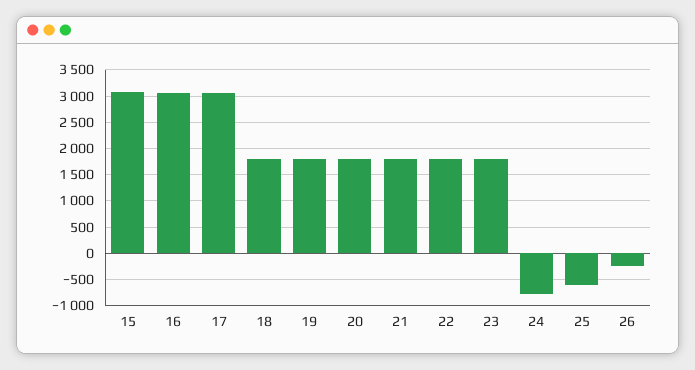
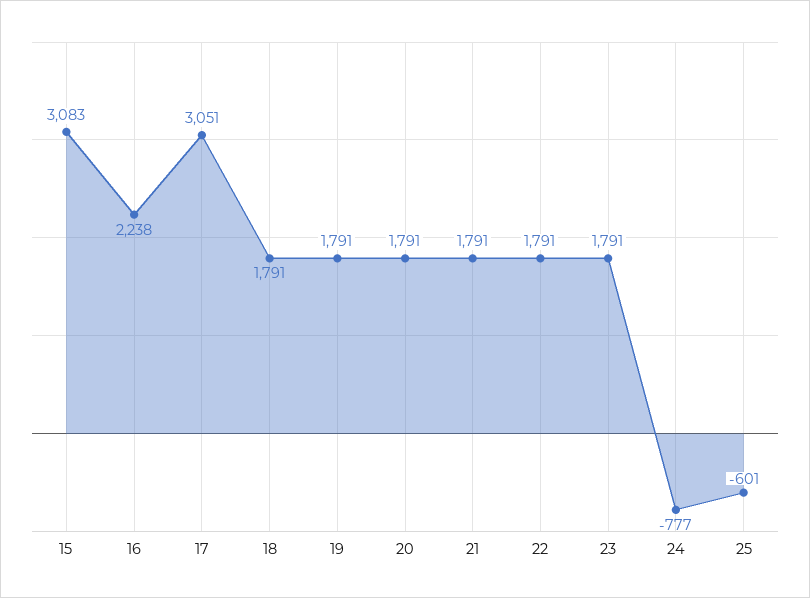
16: 3000 -> 2238
26: -250 -> none

